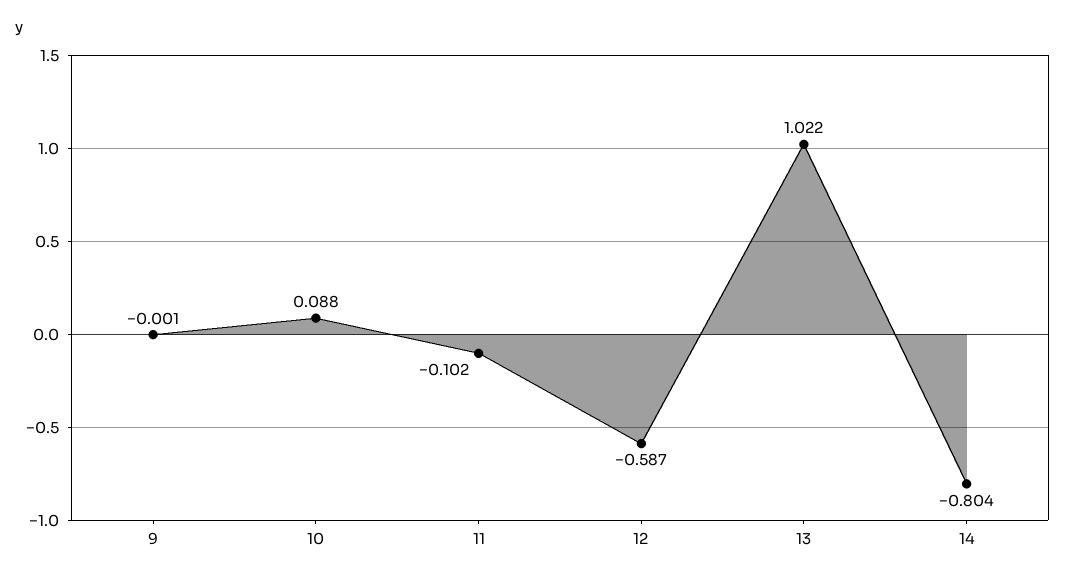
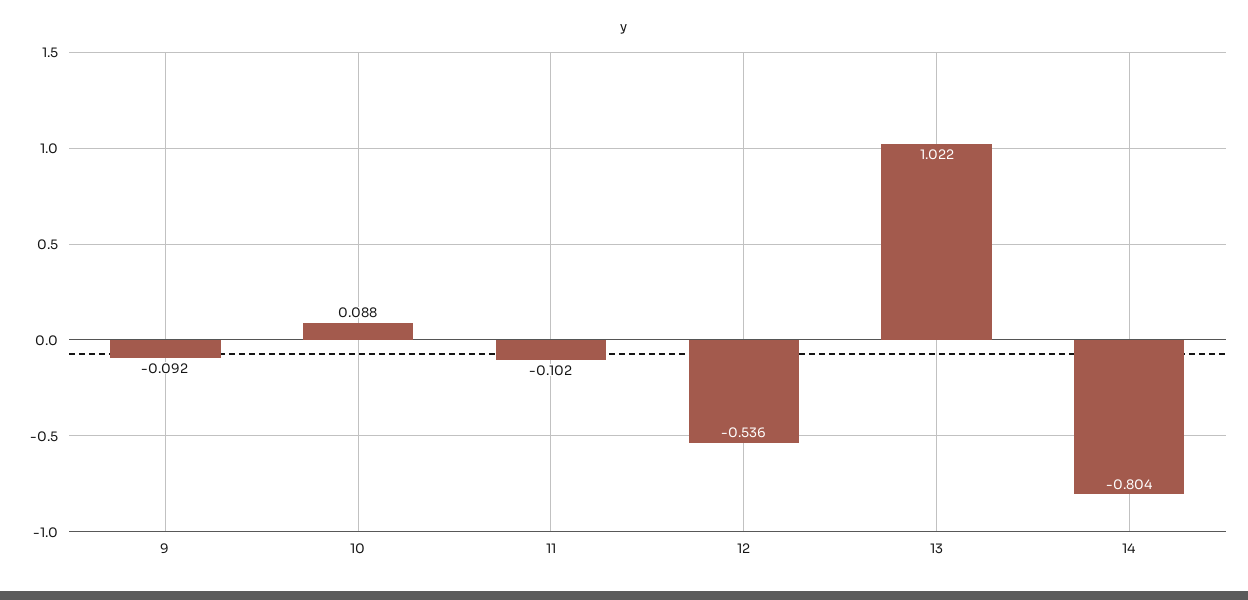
9: -0.001 -> -0.092
12: -0.587 -> -0.536

